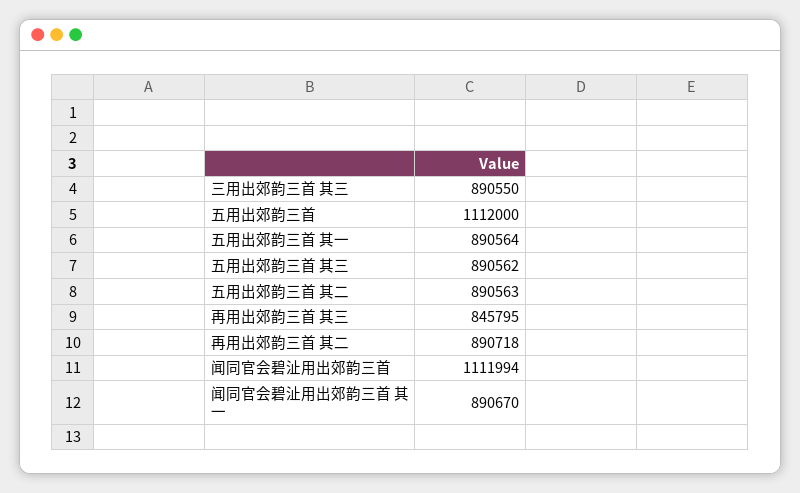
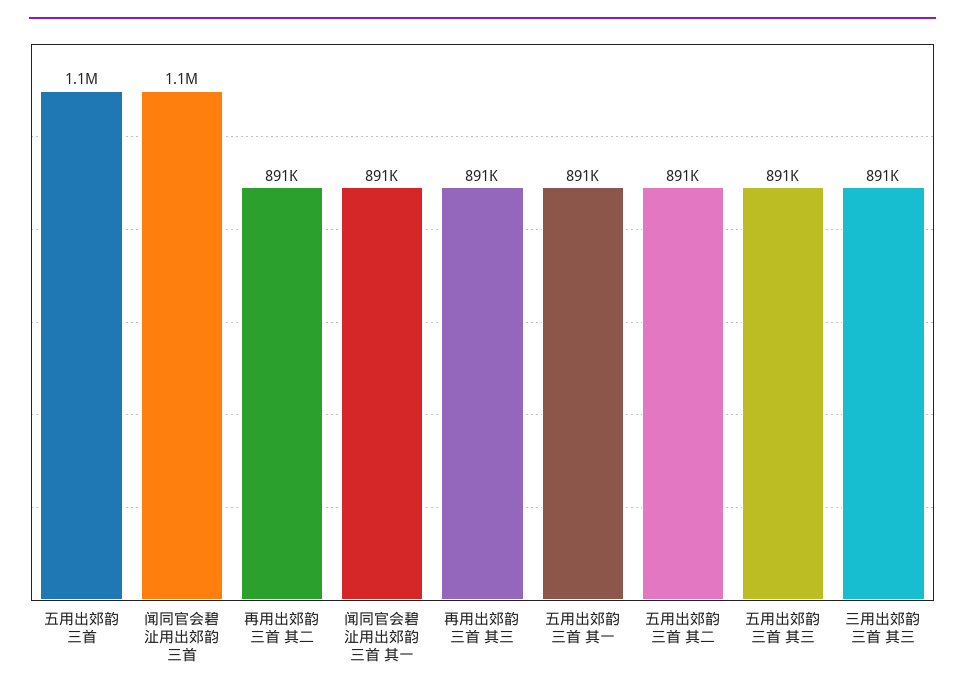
再用出郊韵三首 其三: 845795 -> 891000

